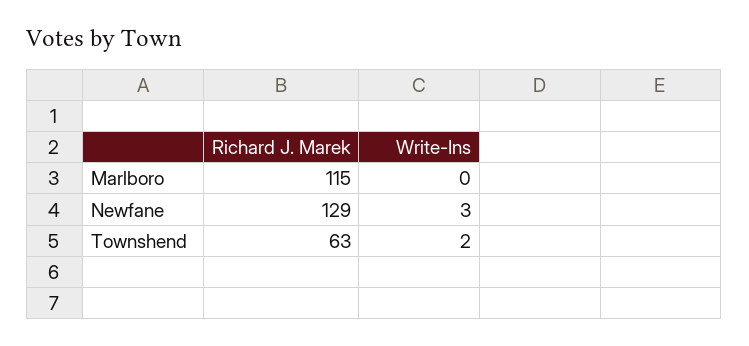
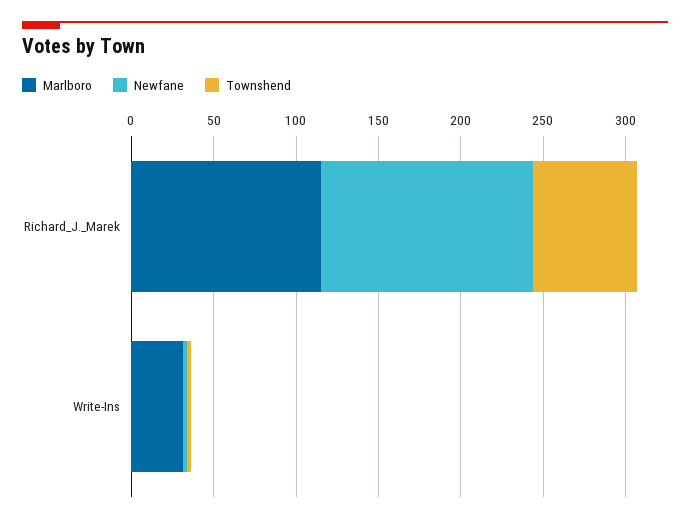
Marlboro, Write-Ins: 0 -> 30

